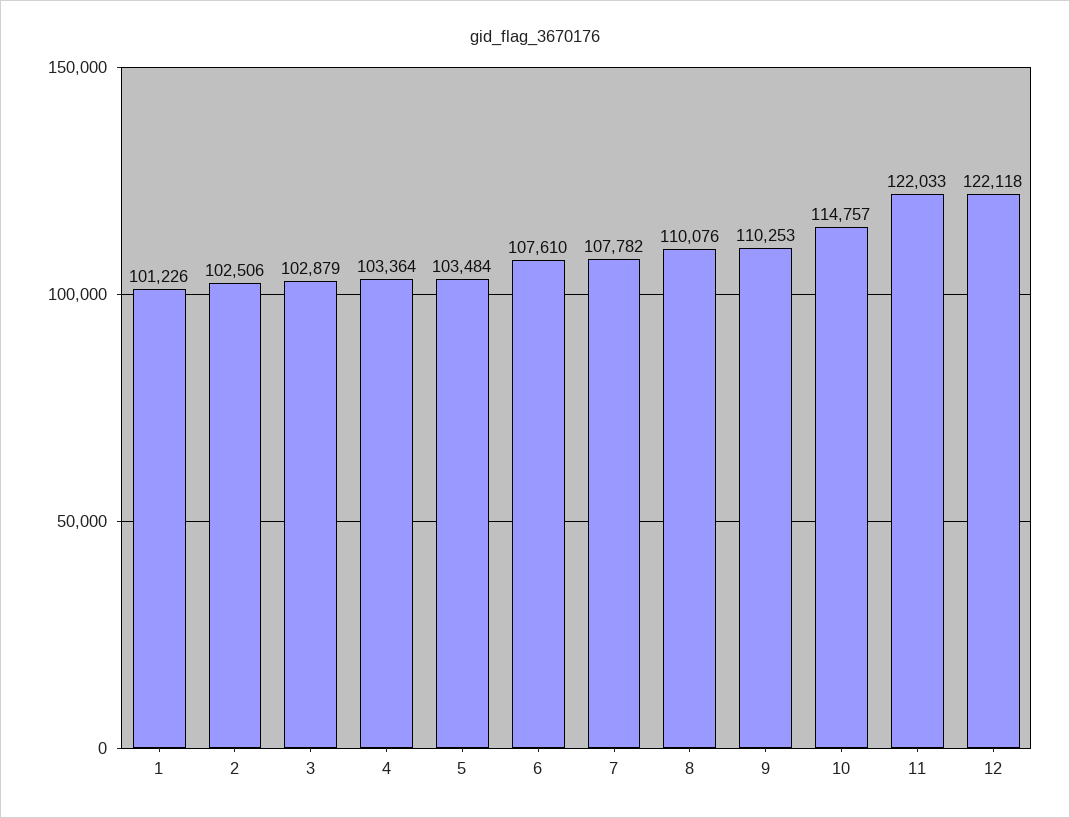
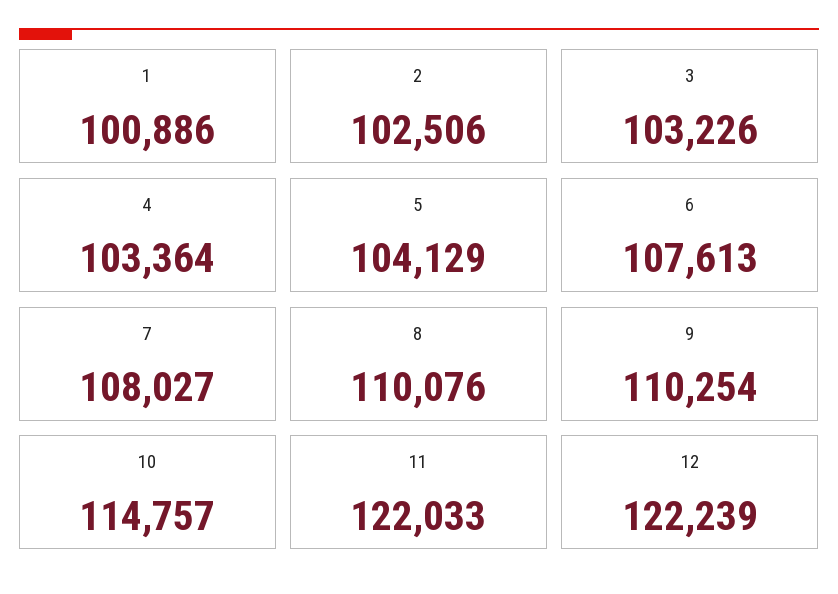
1: 101226 -> 100886
3: 102879 -> 103226
5: 103484 -> 104129
6: 107610 -> 107613
7: 107782 -> 108027
9: 110253 -> 110254
12: 122118 -> 122239

